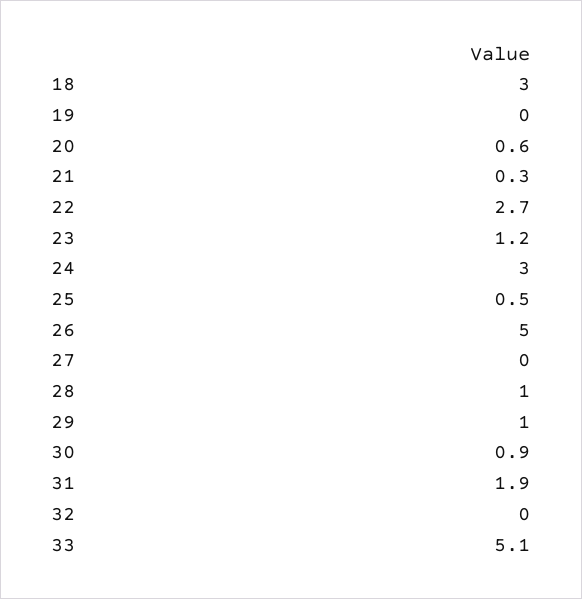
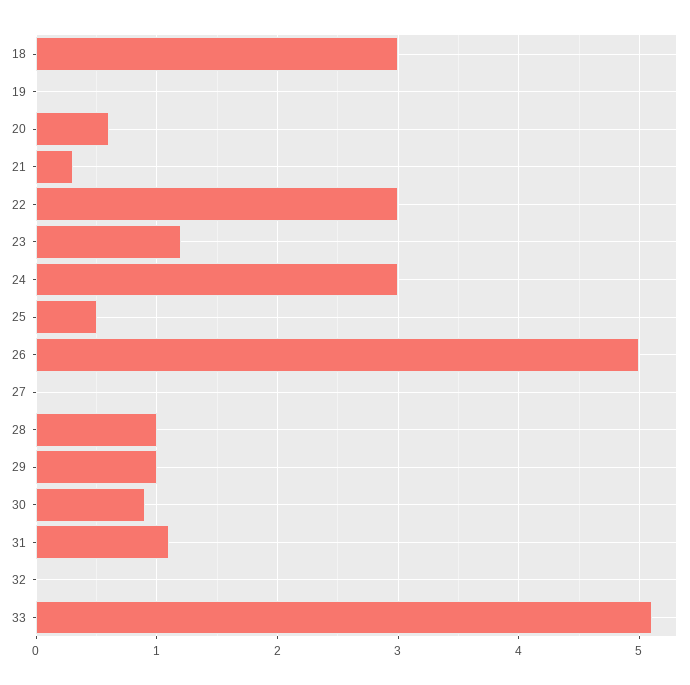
22: 2.7 -> 3
31: 1.9 -> 1.1

